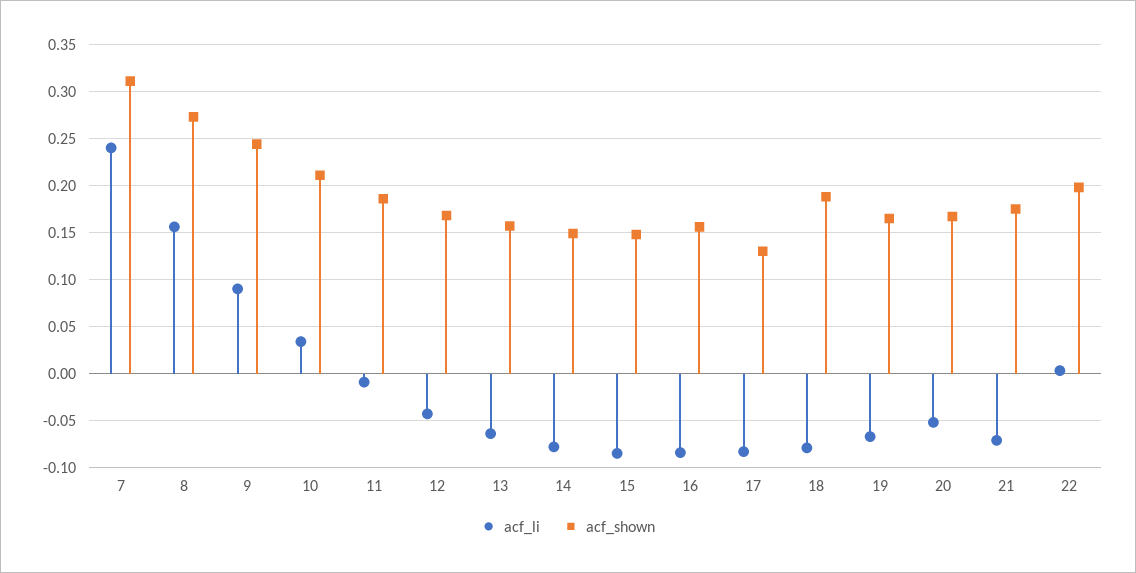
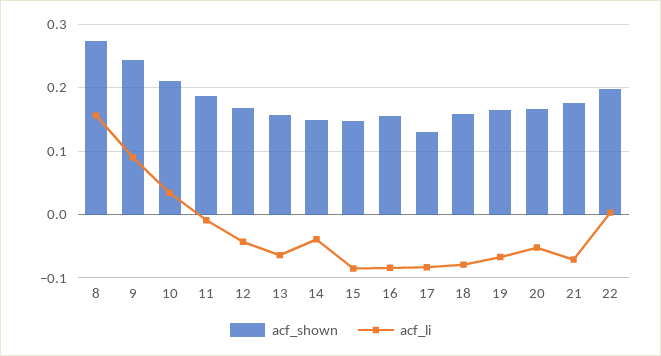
acf_li, 7: 0.24 -> none
acf_shown, 7: 0.31 -> none
acf_li, 14: -0.08 -> -0.04
acf_shown, 18: 0.19 -> 0.16

